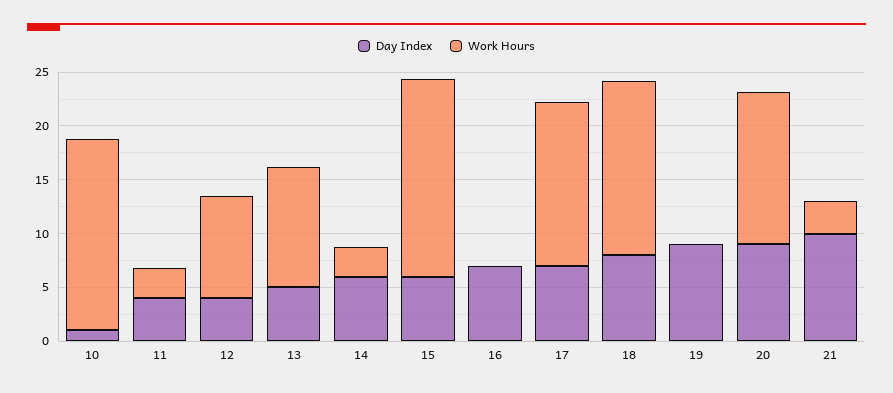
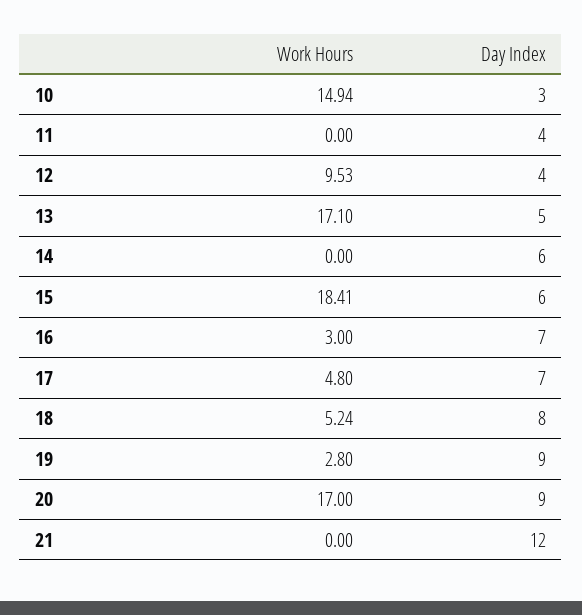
Day Index, 10: 1 -> 3
Work Hours, 10: 18 -> 14.94
Work Hours, 11: 3 -> 0
Work Hours, 13: 11 -> 17.1
Work Hours, 14: 3 -> 0
Work Hours, 16: 0 -> 3
Work Hours, 17: 15 -> 4.8
Work Hours, 18: 16 -> 5.24
Work Hours, 19: 0 -> 2.8
Work Hours, 20: 14 -> 17
Day Index, 21: 10 -> 12
Work Hours, 21: 3 -> 0

